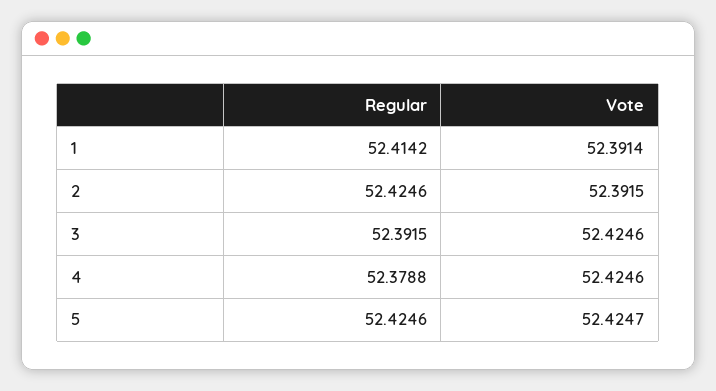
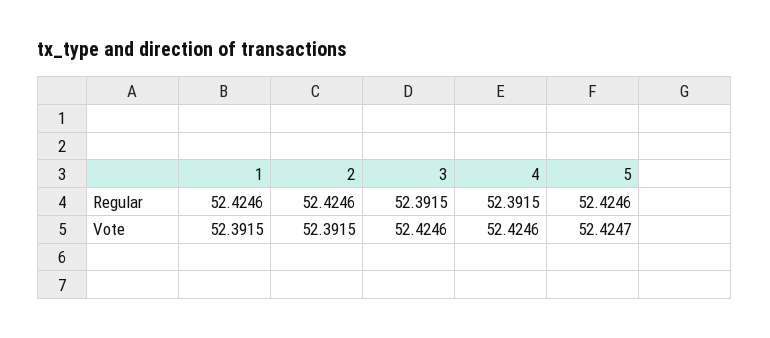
Regular, 1: 52.4142 -> 52.4246
Vote, 1: 52.3914 -> 52.3915
Regular, 4: 52.3788 -> 52.3915

